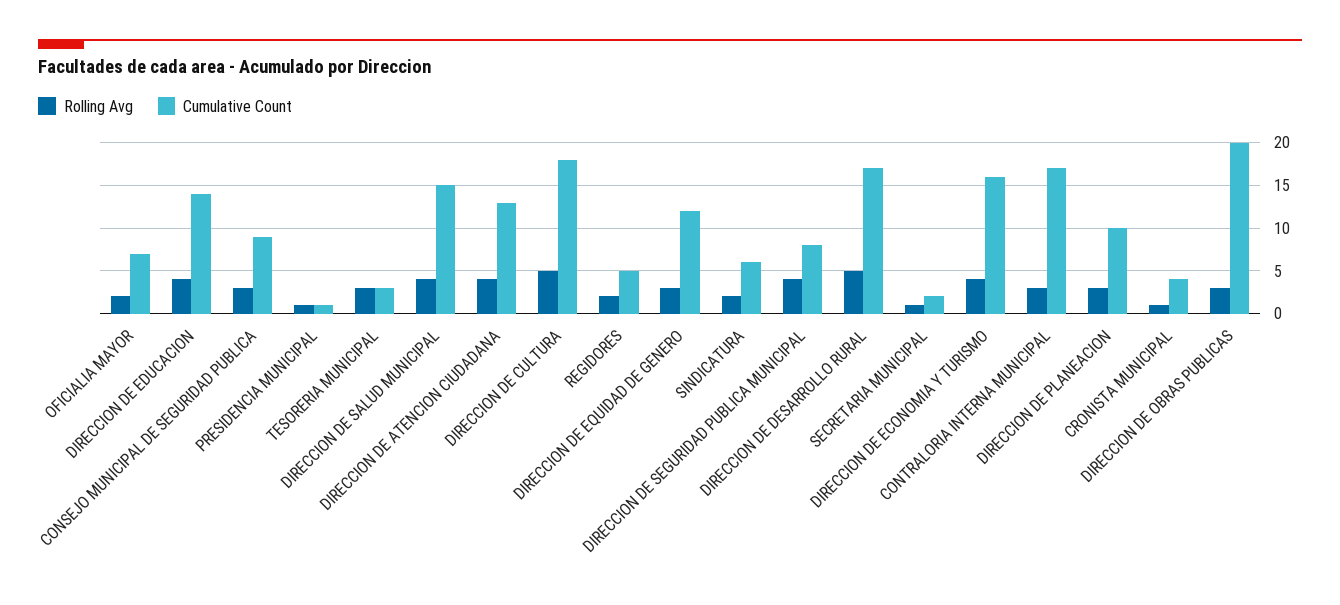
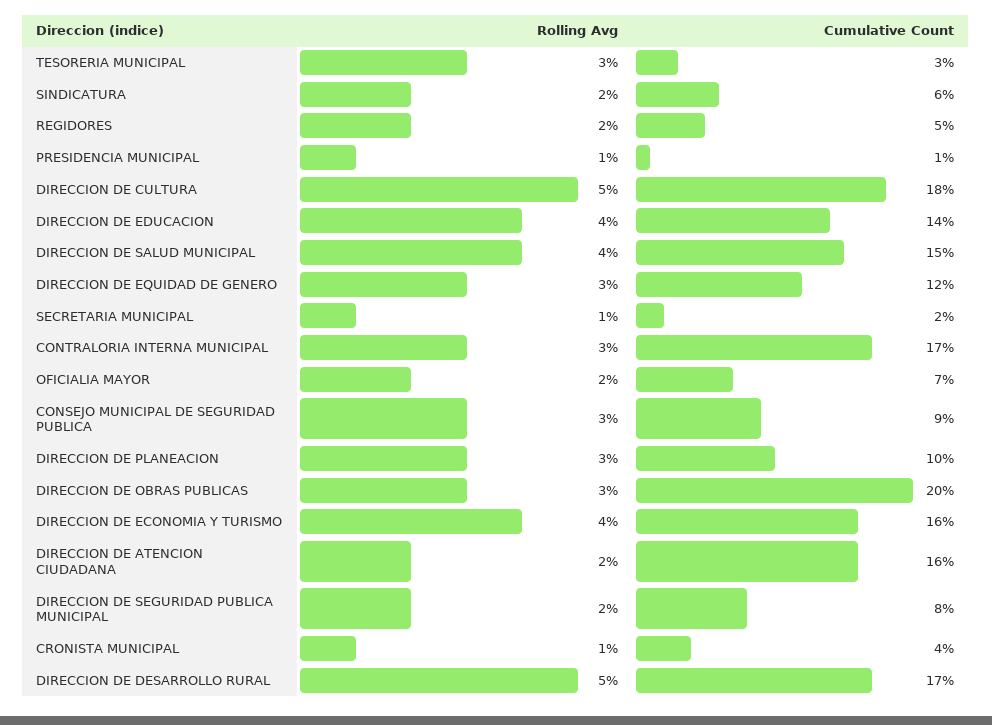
Rolling Avg, DIRECCION DE ATENCION CIUDADANA: 4 -> 2
Cumulative Count, DIRECCION DE ATENCION CIUDADANA: 13 -> 16
Rolling Avg, DIRECCION DE SEGURIDAD PUBLICA MUNICIPAL: 4 -> 2

